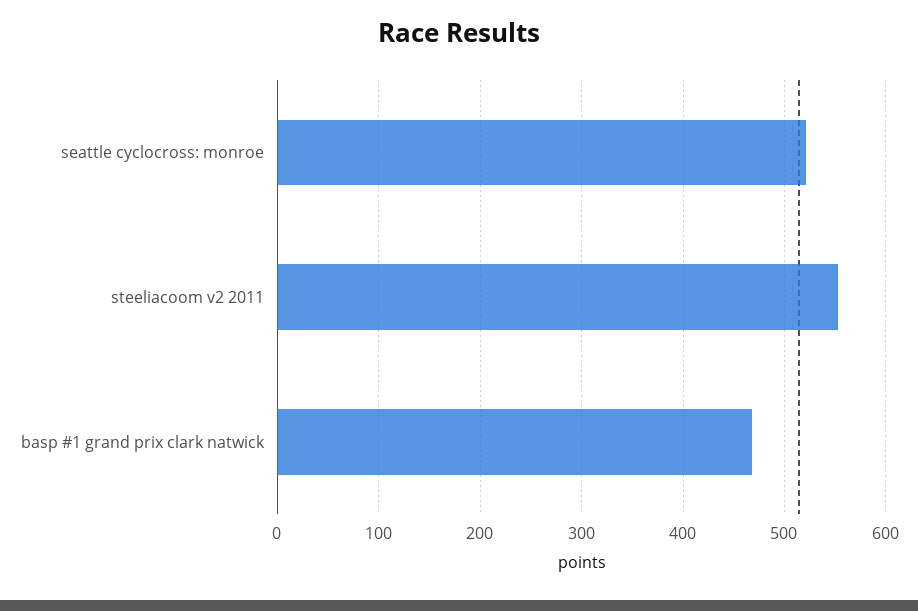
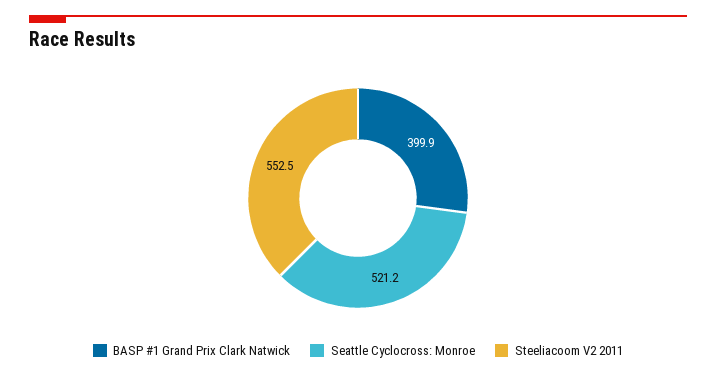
basp #1 grand prix clark natwick: 470 -> 399.9

